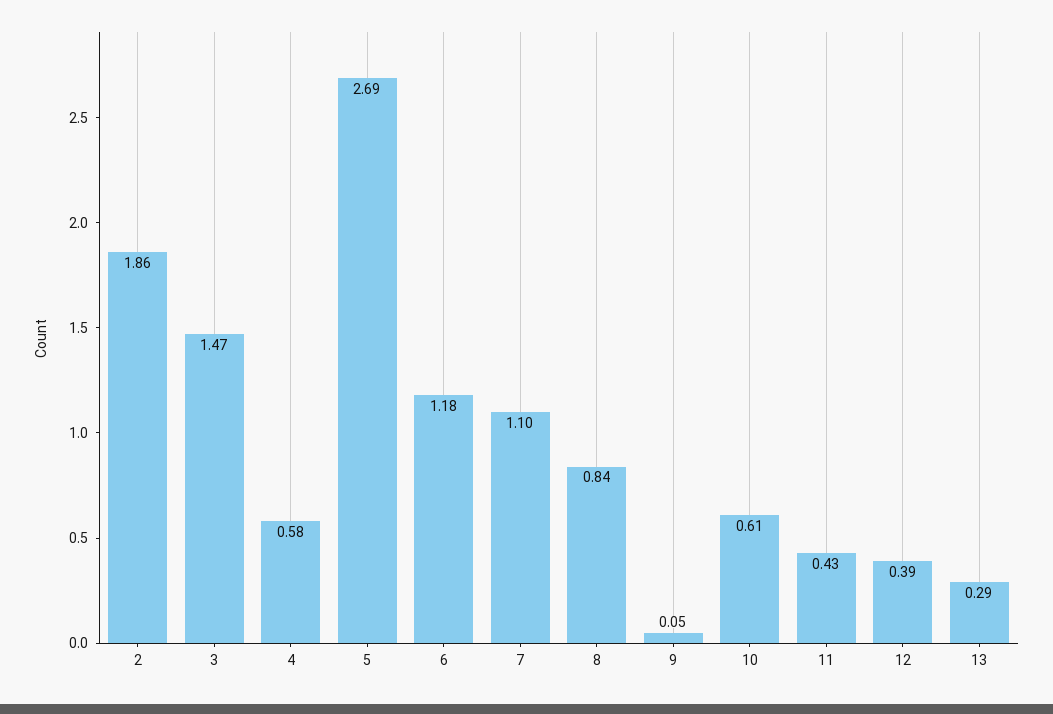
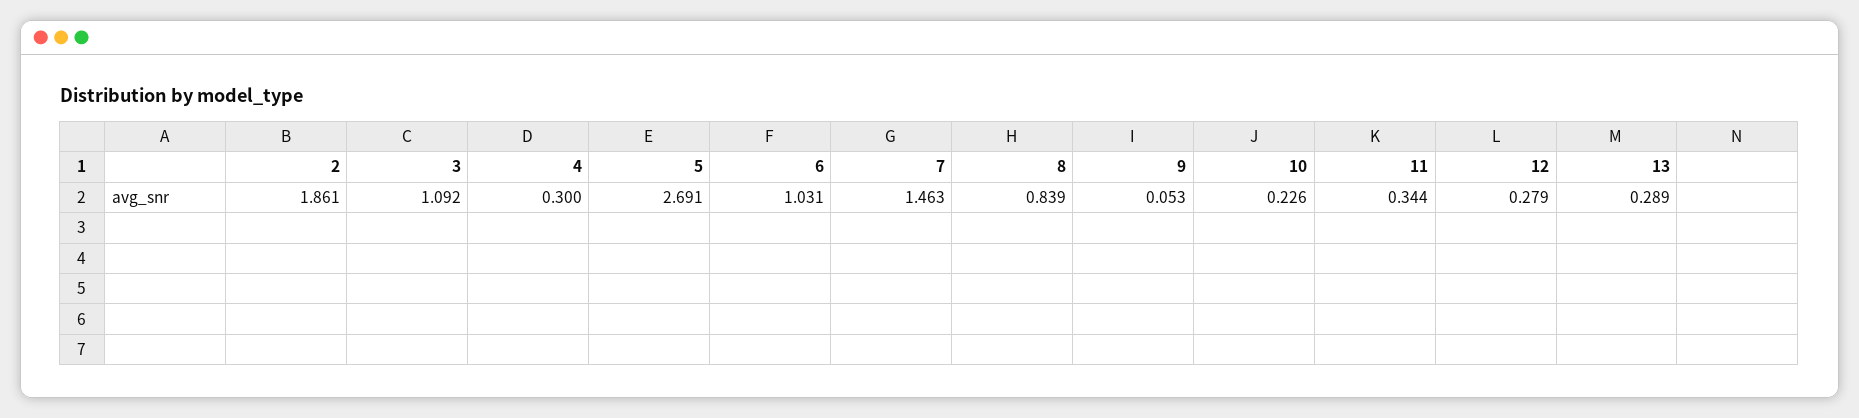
3: 1.47 -> 1.092
4: 0.58 -> 0.3
6: 1.18 -> 1.031
7: 1.1 -> 1.463
10: 0.61 -> 0.226
11: 0.43 -> 0.344
12: 0.39 -> 0.279

